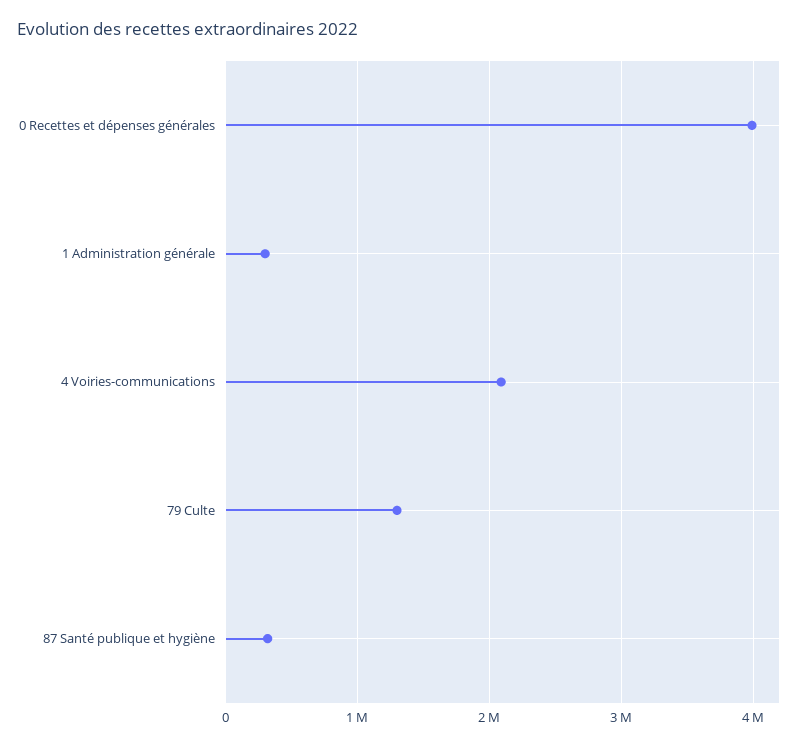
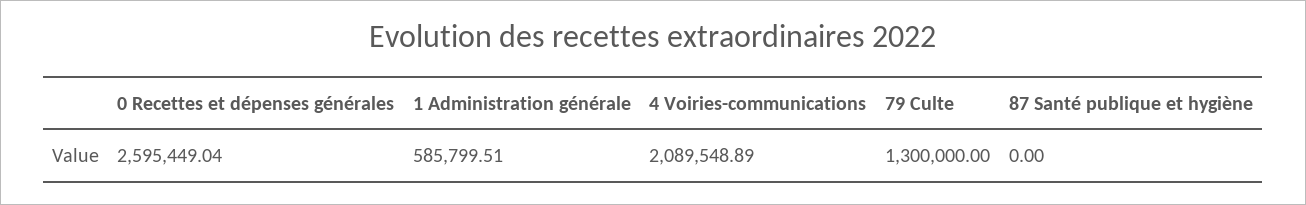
0 Recettes et dépenses générales: 4000000 -> 2595449.04
1 Administration générale: 300000 -> 585799.51
87 Santé publique et hygiène: 300000 -> 0

